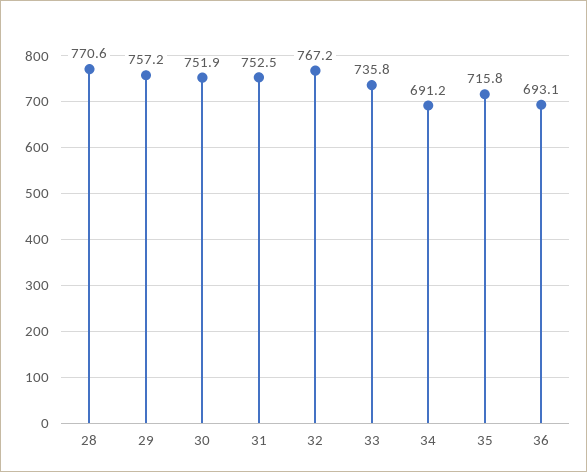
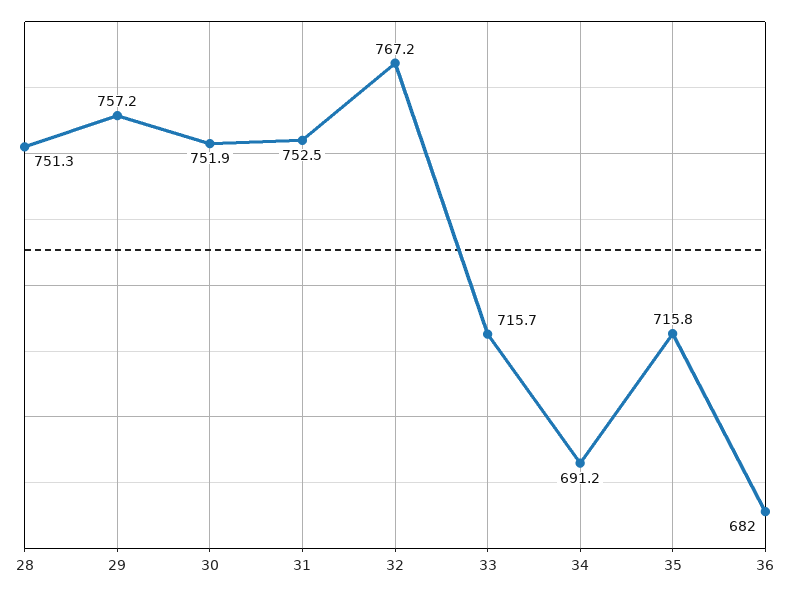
28: 770.6 -> 751.3
33: 735.8 -> 715.7
36: 693.1 -> 682

